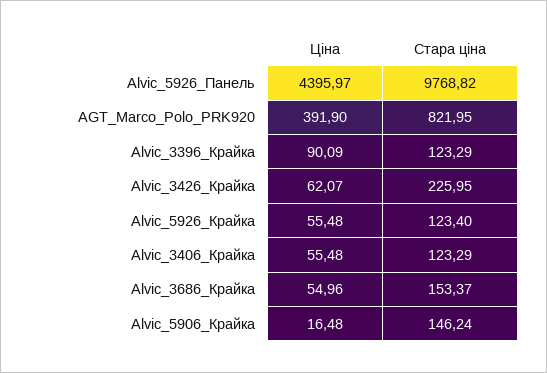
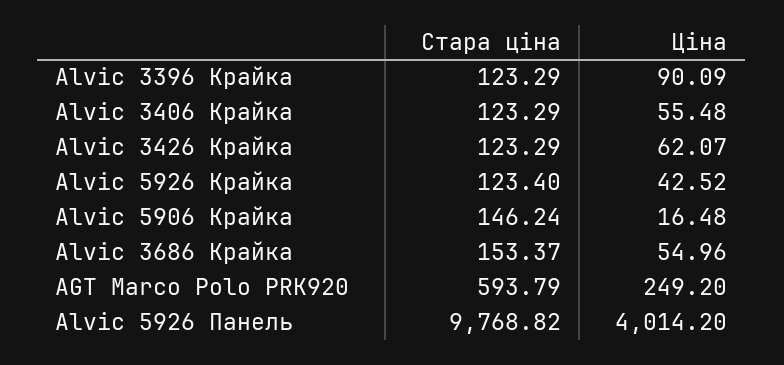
Ціна, Alvic_5926_Панель: 4395.97 -> 4014.2
Ціна, AGT_Marco_Polo_PRK920: 391.9 -> 249.2
Стара ціна, AGT_Marco_Polo_PRK920: 821.95 -> 593.79
Стара ціна, Alvic_3426_Крайка: 225.95 -> 123.29
Ціна, Alvic_5926_Крайка: 55.48 -> 42.52

